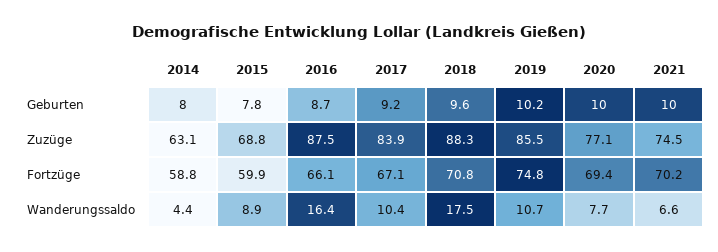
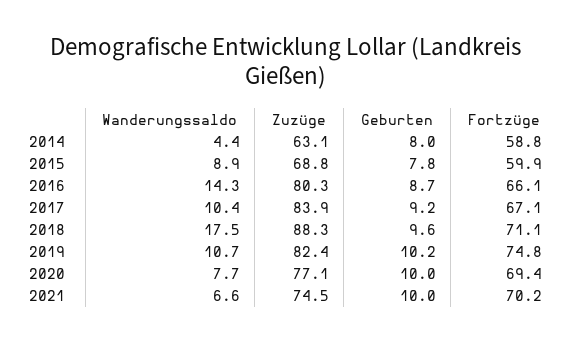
2016, Zuzüge: 87.5 -> 80.3
2019, Zuzüge: 85.5 -> 82.4
2018, Fortzüge: 70.8 -> 71.1
2016, Wanderungssaldo: 16.4 -> 14.3

